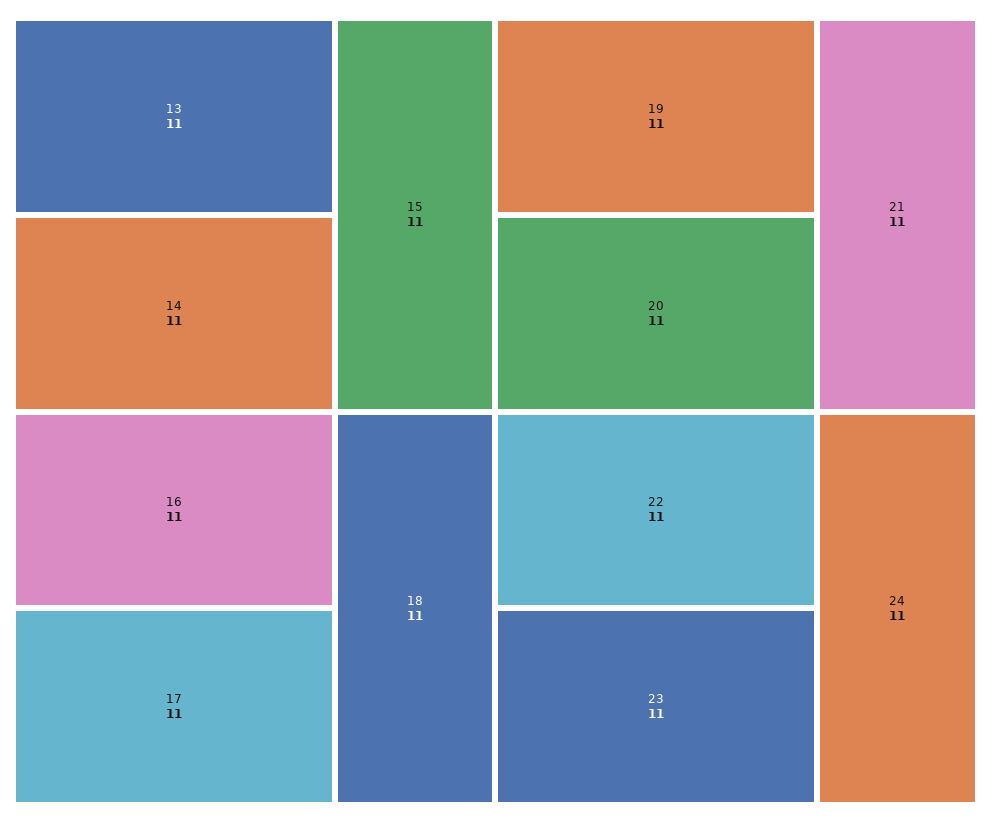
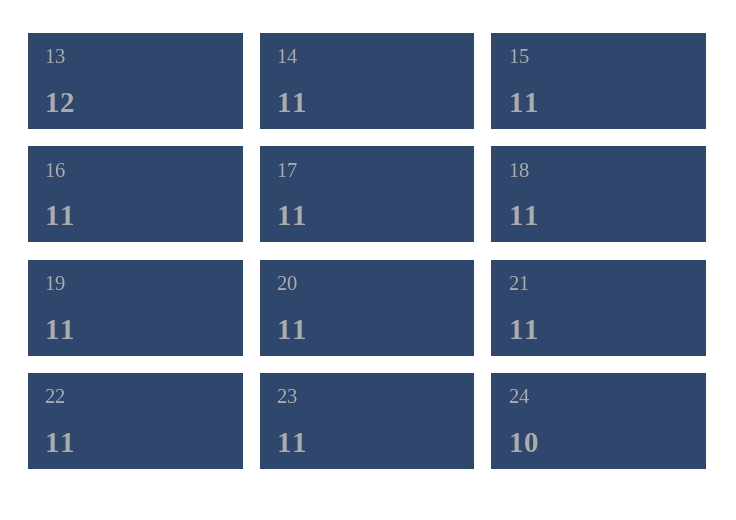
13: 11 -> 12
24: 11 -> 10

